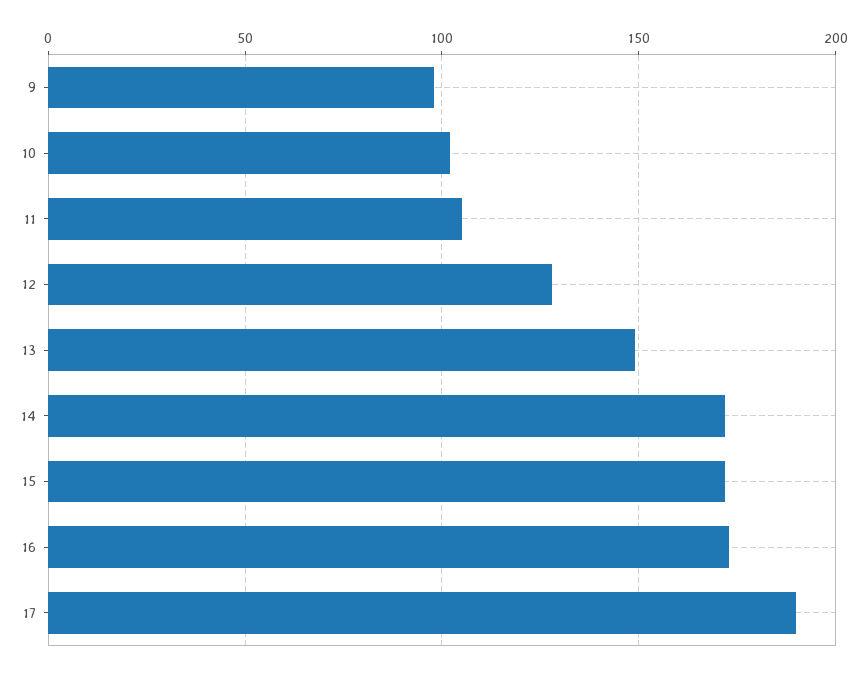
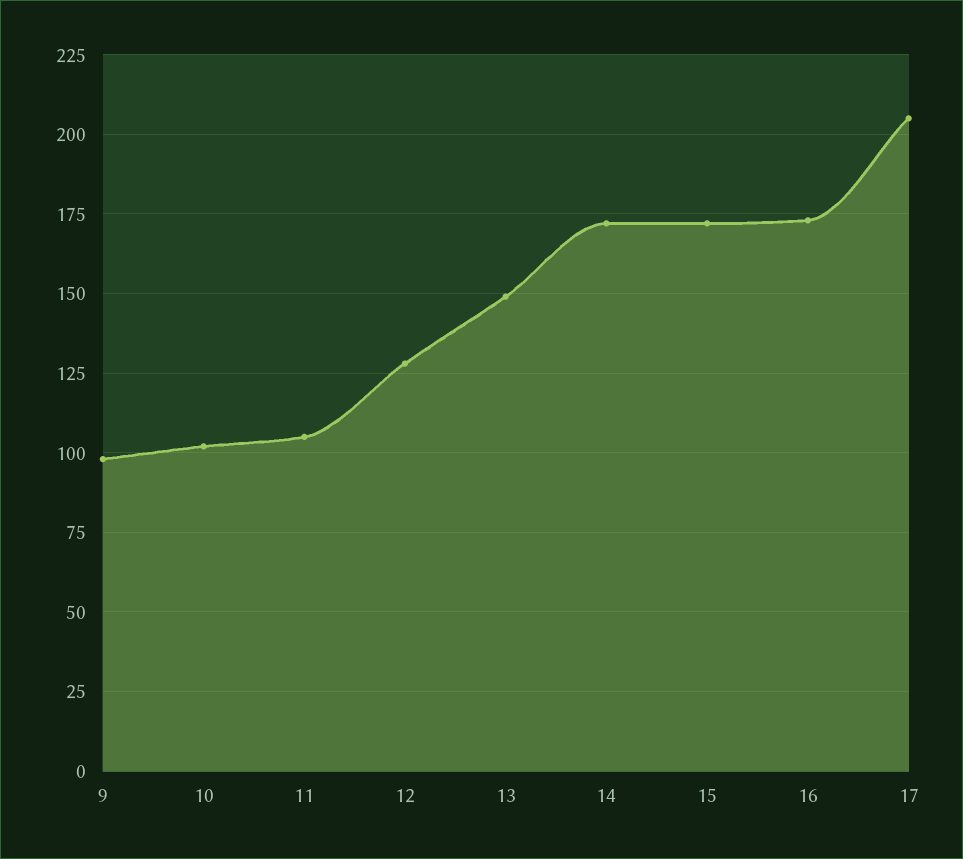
17: 190 -> 205

